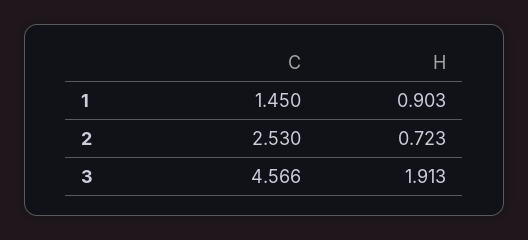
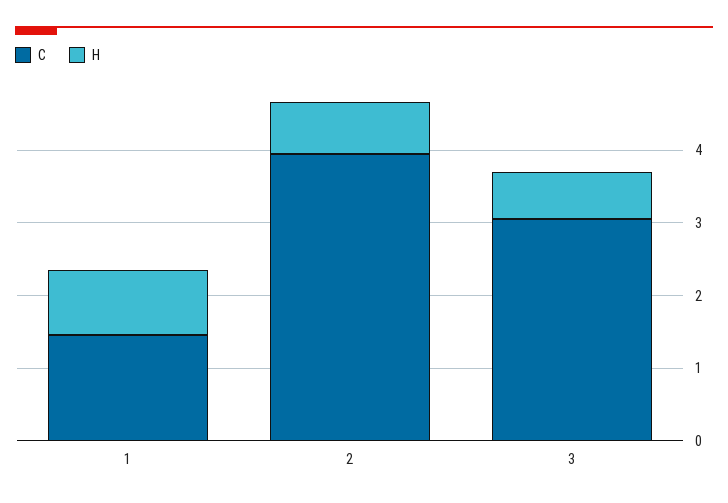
C, 2: 2.53 -> 4
C, 3: 4.566 -> 3
H, 3: 1.913 -> 0.6

